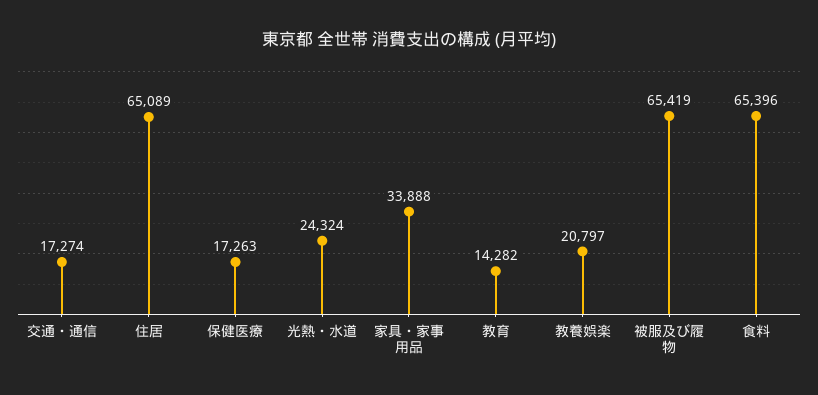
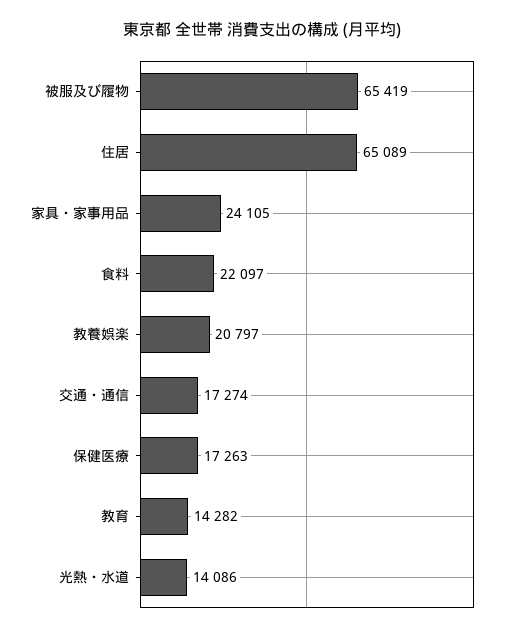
光熱・水道: 24324 -> 14086
家具・家事用品: 33888 -> 24105
食料: 65396 -> 22097

